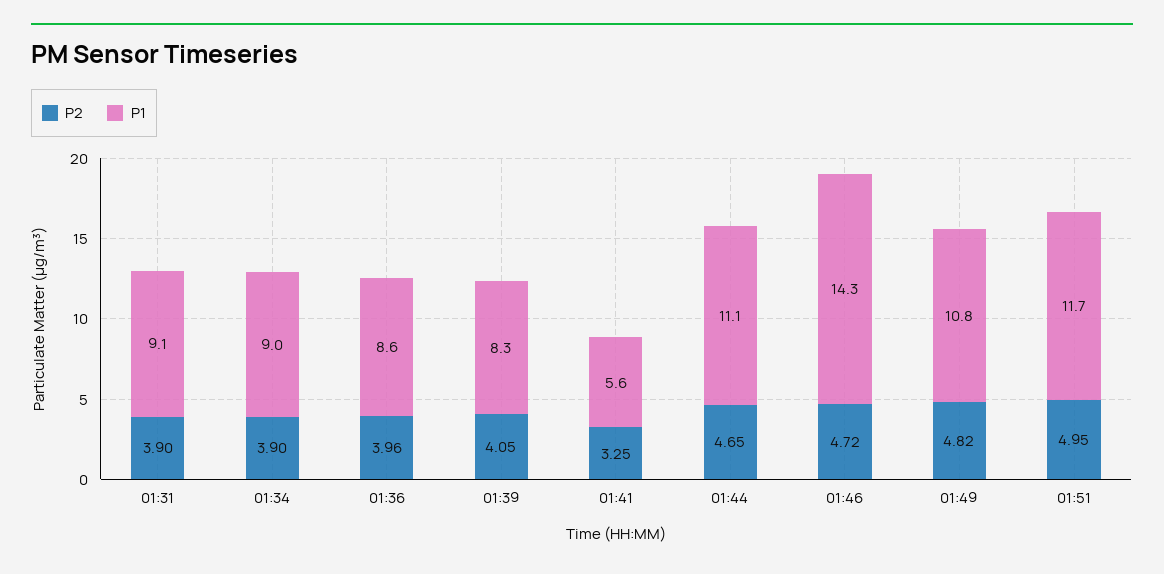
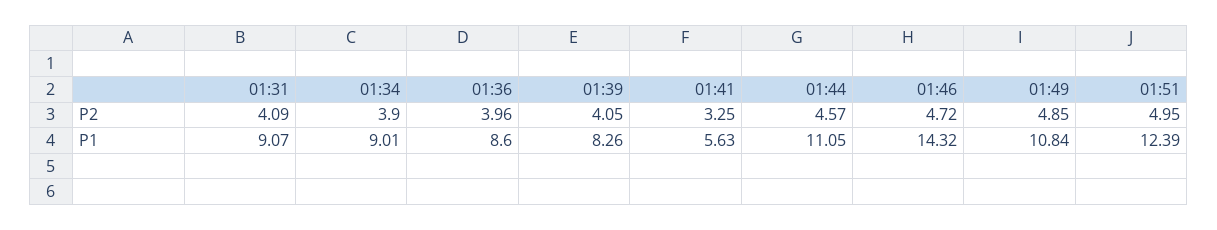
P2, 01:31: 3.9 -> 4.09
P2, 01:44: 4.65 -> 4.57
P2, 01:49: 4.82 -> 4.85
P1, 01:51: 11.7 -> 12.39

